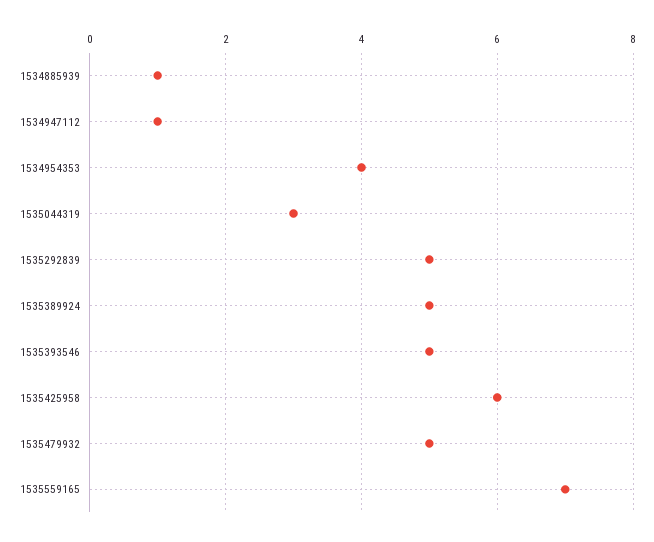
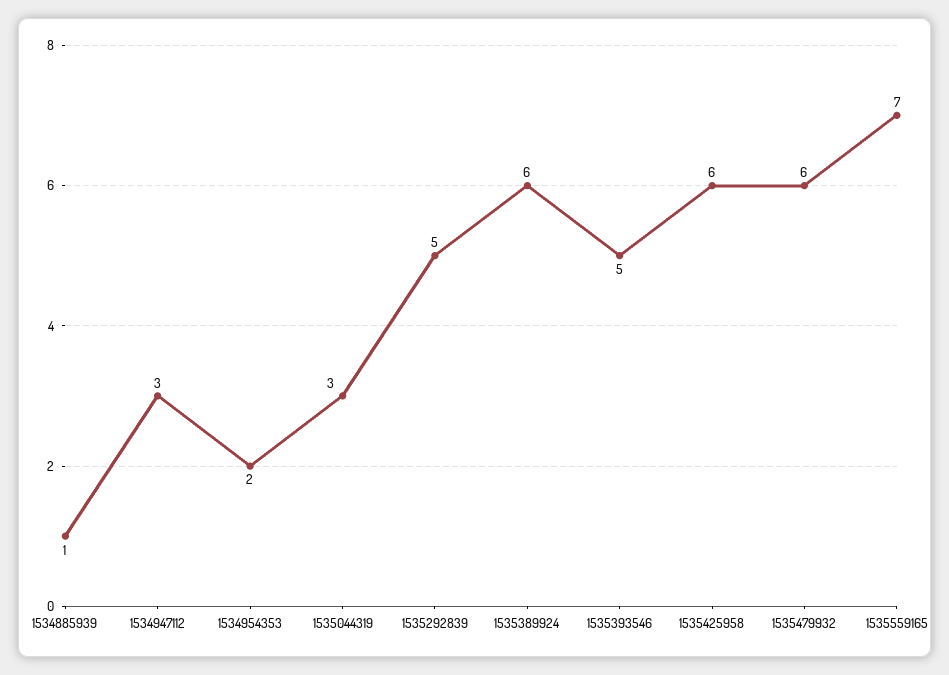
1534947112: 1 -> 3
1534954353: 4 -> 2
1535389924: 5 -> 6
1535479932: 5 -> 6

